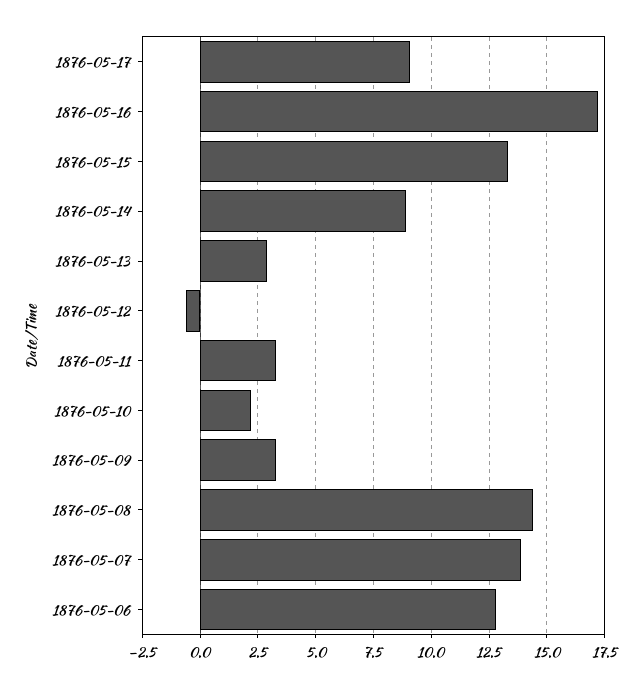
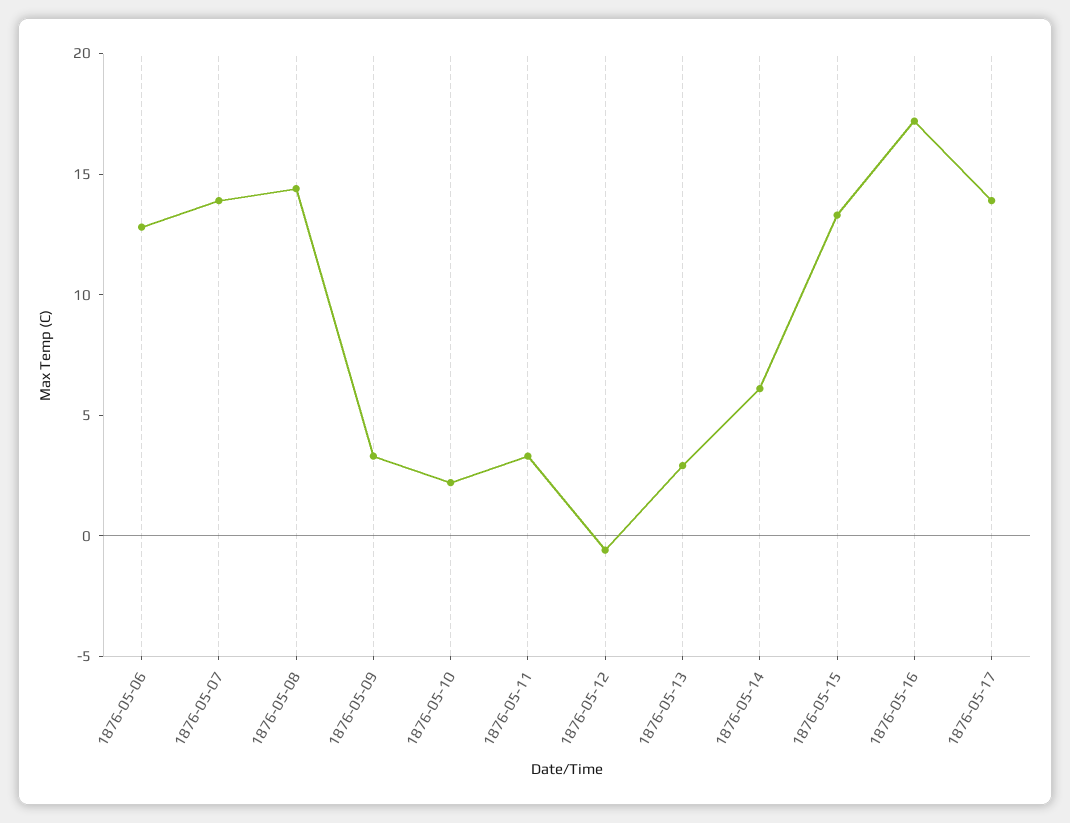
1876-05-17: 9 -> 14
1876-05-14: 9 -> 6

